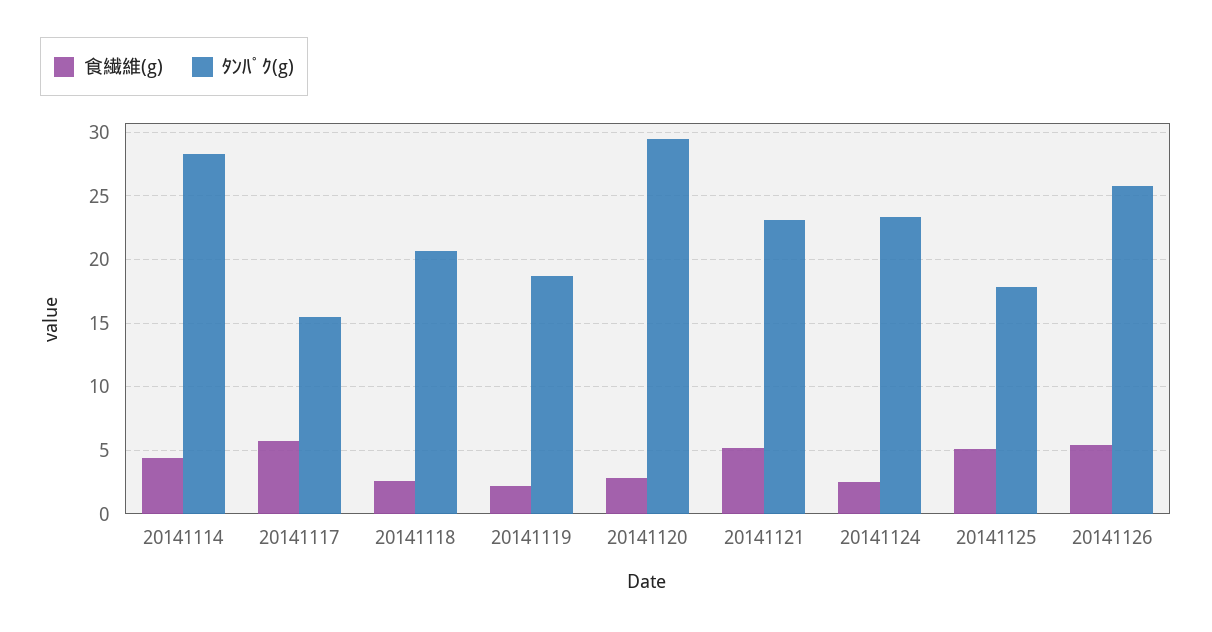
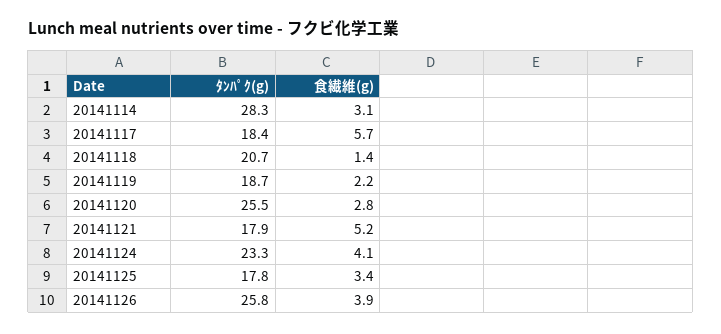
食繊維(g), 20141114: 4.5 -> 3.1
ﾀﾝﾊﾟｸ(g), 20141117: 15.5 -> 18.4
食繊維(g), 20141118: 2.5 -> 1.4
ﾀﾝﾊﾟｸ(g), 20141120: 29.5 -> 25.5
ﾀﾝﾊﾟｸ(g), 20141121: 23 -> 17.9
食繊維(g), 20141124: 2.5 -> 4.1
食繊維(g), 20141125: 5 -> 3.4
食繊維(g), 20141126: 5.5 -> 3.9

